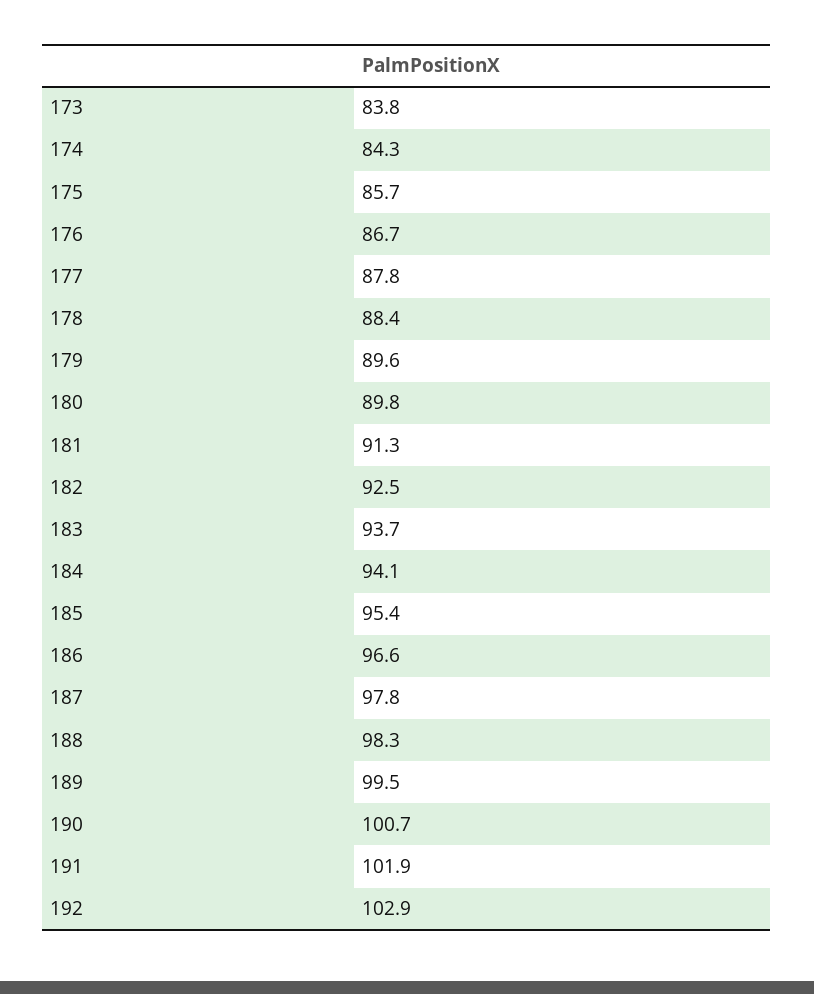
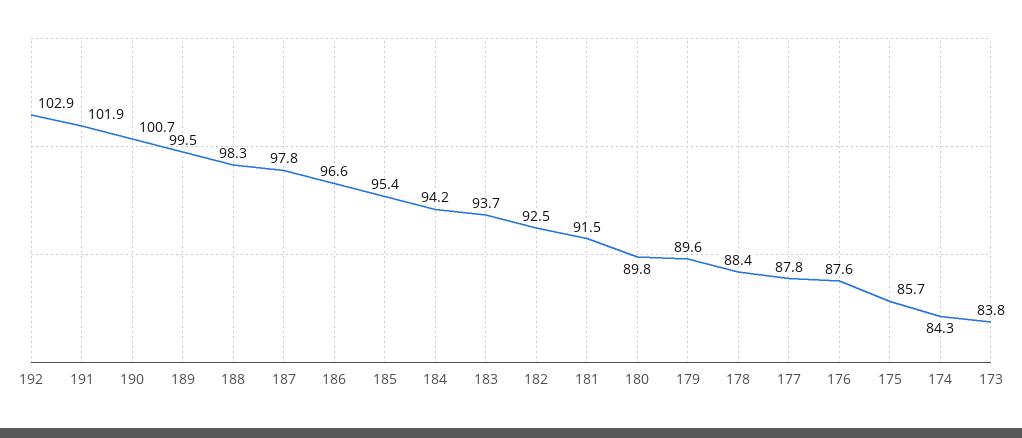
176: 86.7 -> 87.6
181: 91.3 -> 91.5
184: 94.1 -> 94.2

